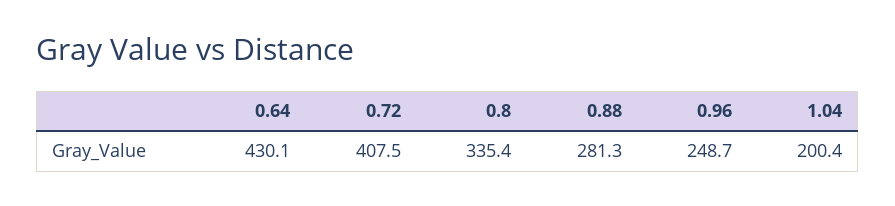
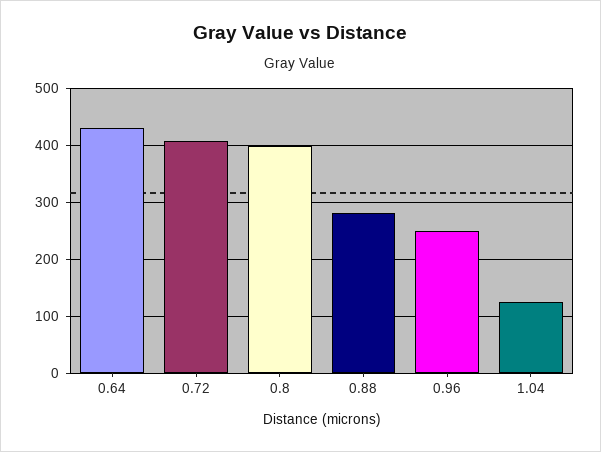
0.8: 335.4 -> 400
1.04: 200.4 -> 120

